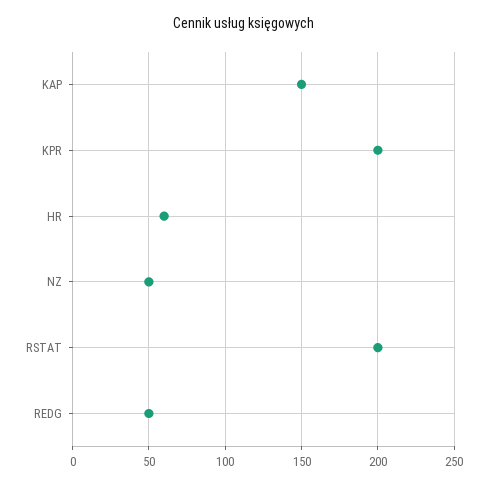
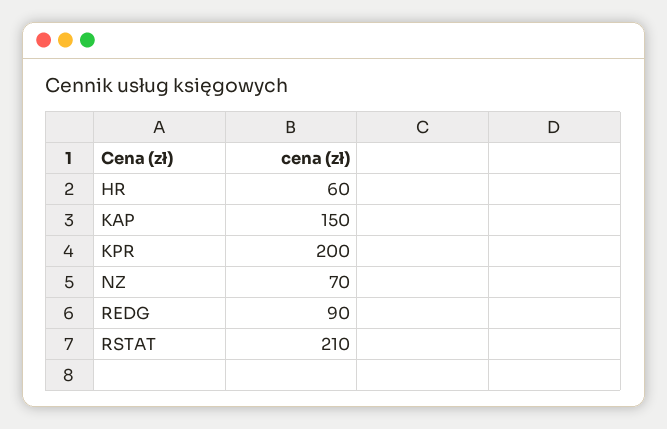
NZ: 50 -> 70
RSTAT: 200 -> 210
REDG: 50 -> 90

